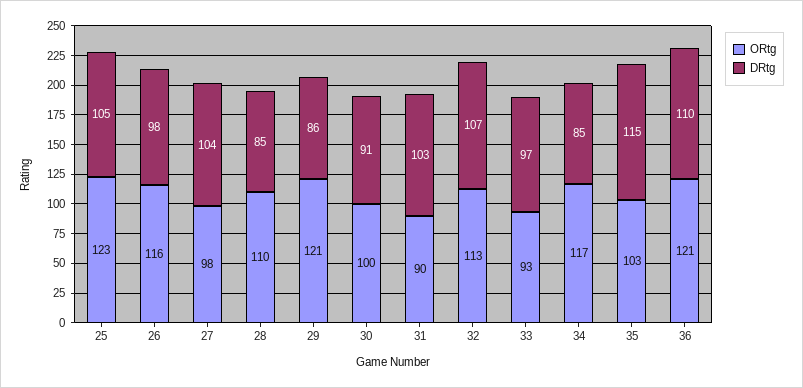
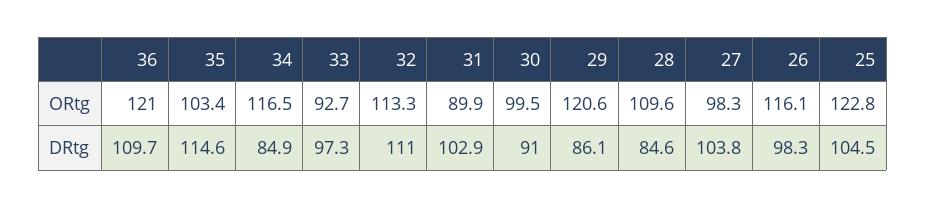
DRtg, 32: 107 -> 111

